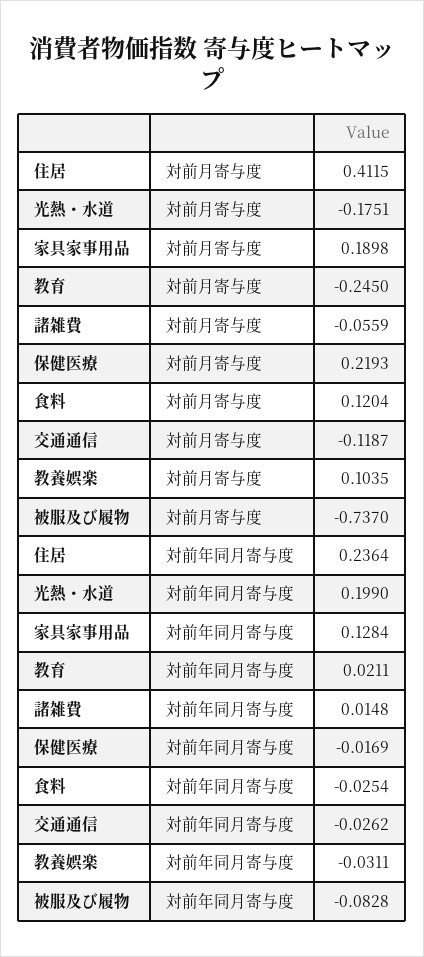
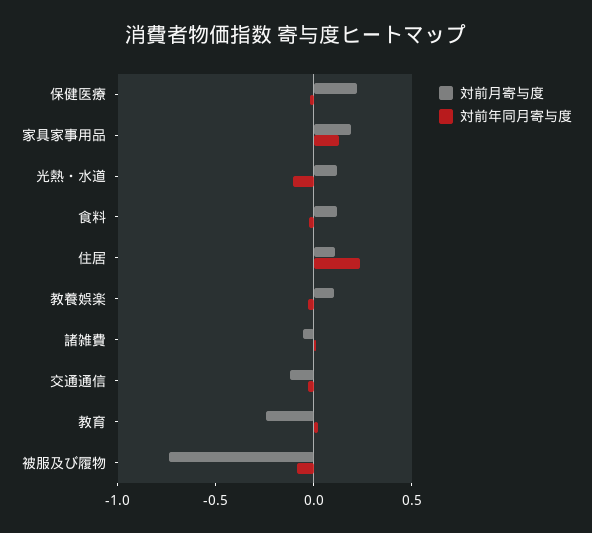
対前月寄与度, 住居: 0.4115 -> 0.1
対前月寄与度, 光熱・水道: -0.1751 -> 0.1
対前年同月寄与度, 光熱・水道: 0.199 -> -0.1

